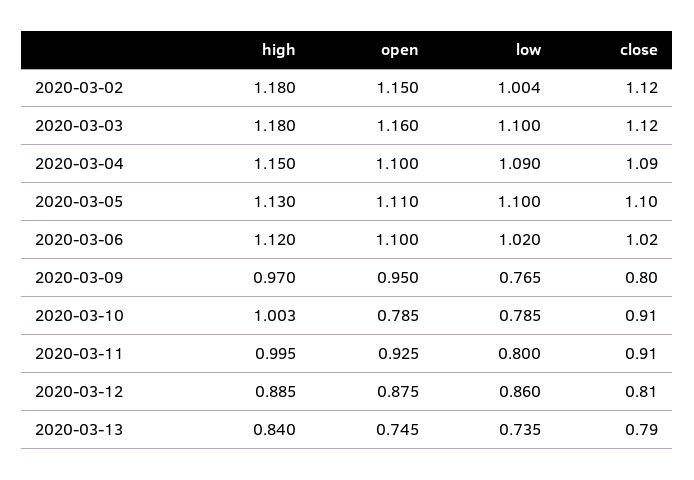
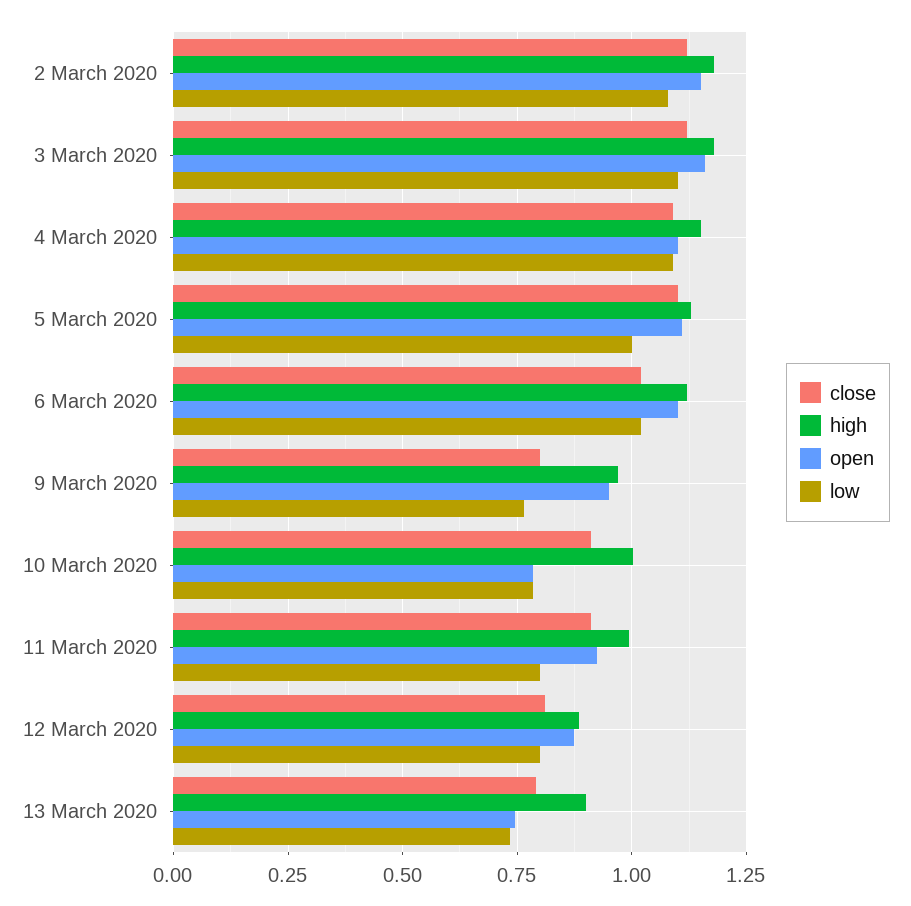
low, 2020-03-02: 1.004 -> 1.075
low, 2020-03-05: 1.1 -> 1
low, 2020-03-12: 0.86 -> 0.8
high, 2020-03-13: 0.84 -> 0.9

